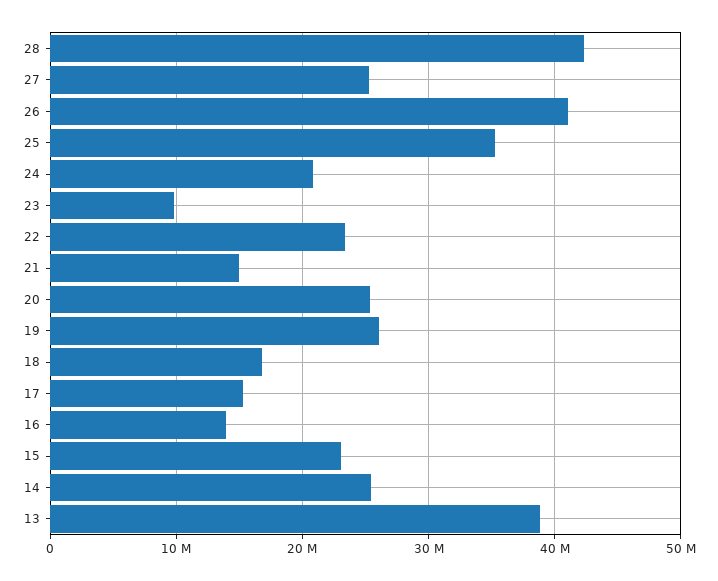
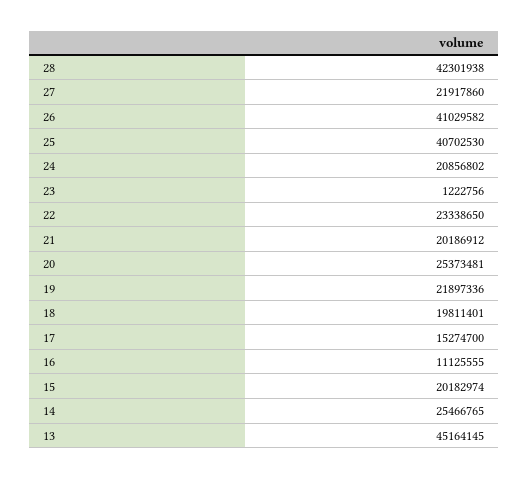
27: 25000000 -> 21917860
25: 35000000 -> 40702530
23: 10000000 -> 1222756
21: 15000000 -> 20186912
19: 26000000 -> 21897336
18: 17000000 -> 19811401
16: 14000000 -> 11125555
15: 23000000 -> 20182974
13: 39000000 -> 45164145

